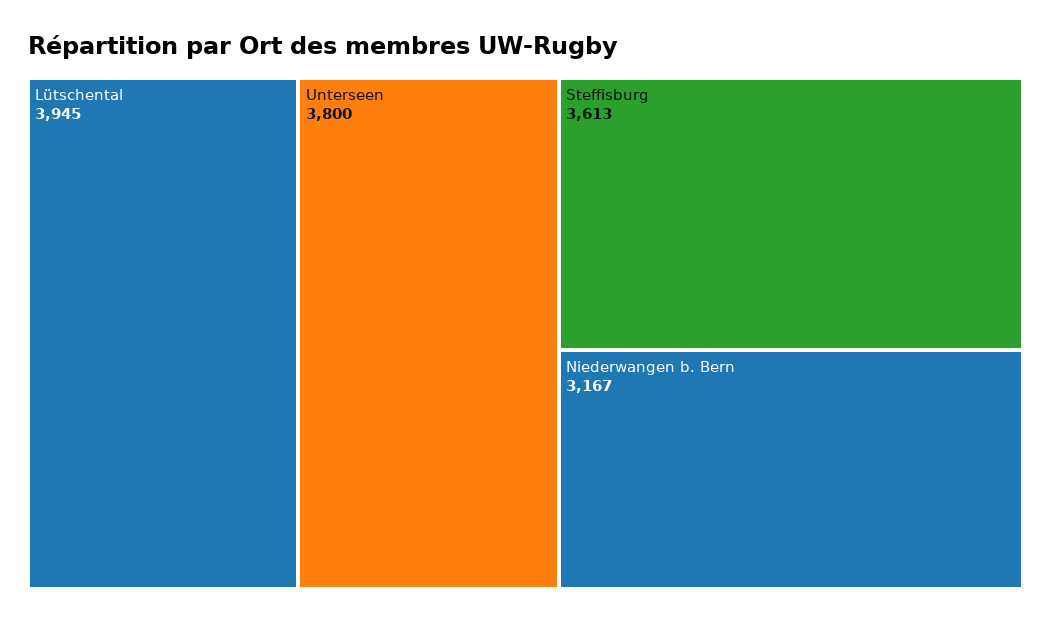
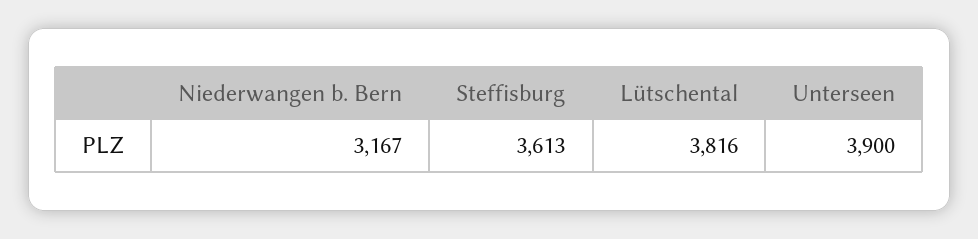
Lütschental: 3945 -> 3816
Unterseen: 3800 -> 3900

